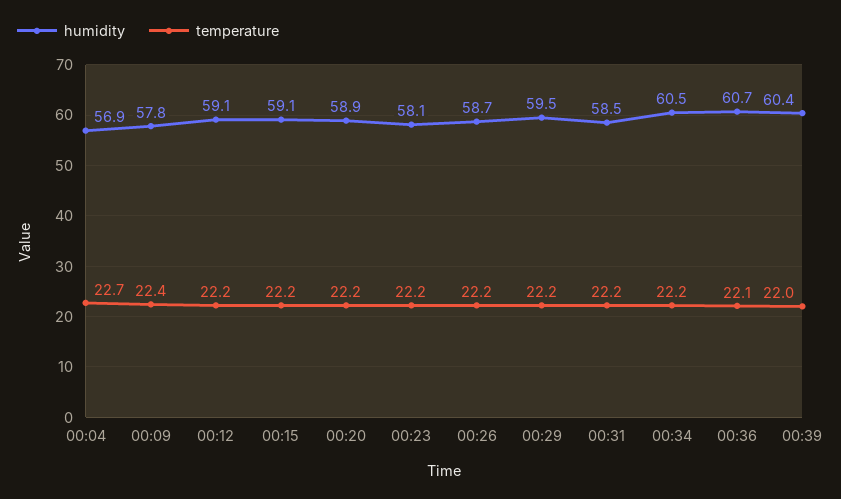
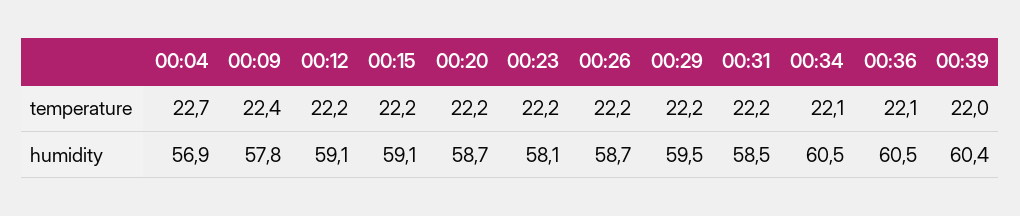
humidity, 00:20: 58.9 -> 58.7
temperature, 00:34: 22.2 -> 22.1
humidity, 00:36: 60.7 -> 60.5

